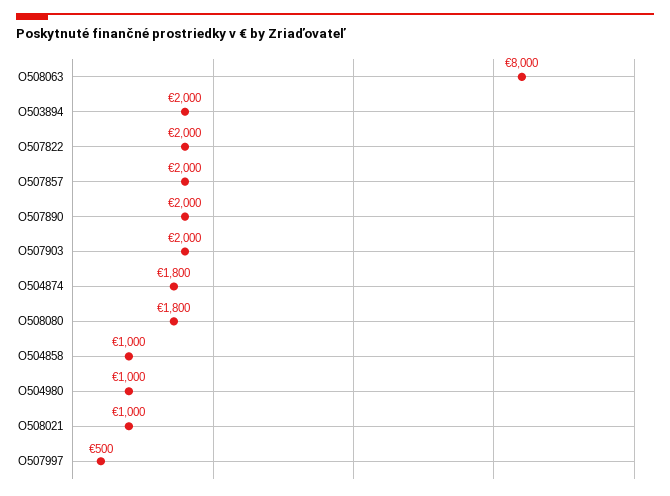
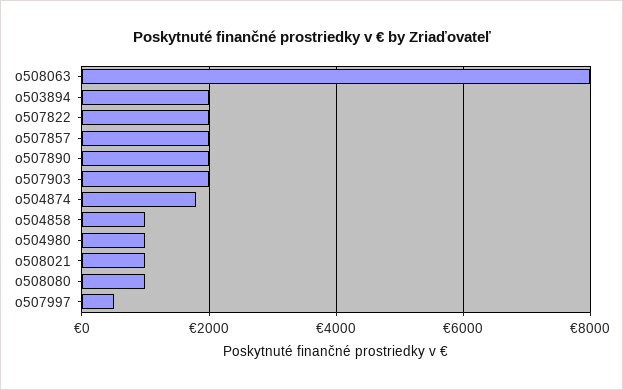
O508080: 1800 -> 1000

